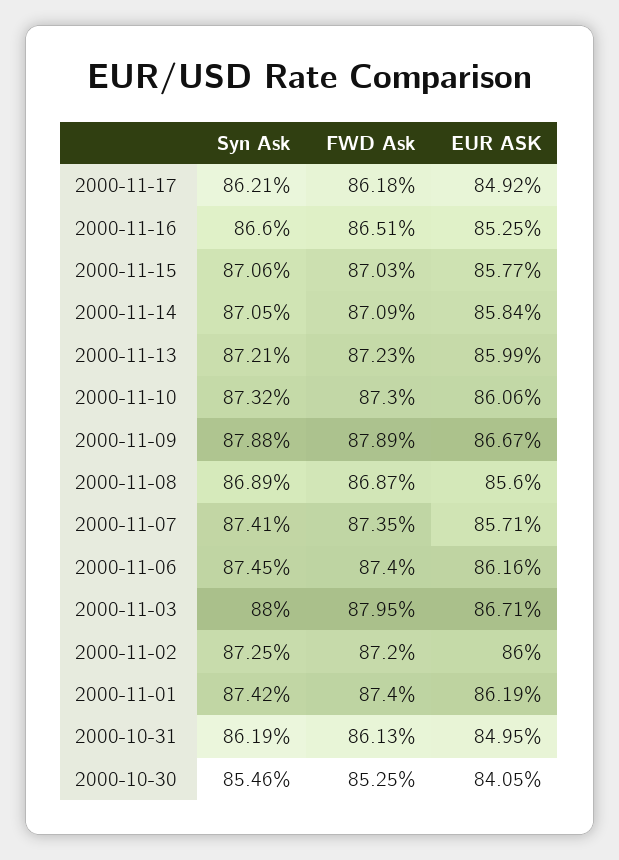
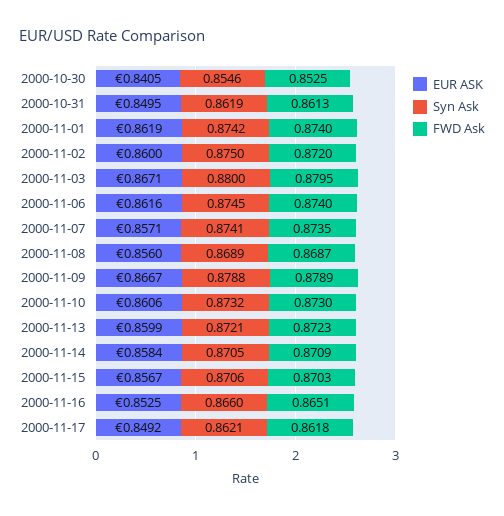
EUR ASK, 2000-11-15: 0.8577 -> 0.8567
Syn Ask, 2000-11-02: 0.8725 -> 0.875

